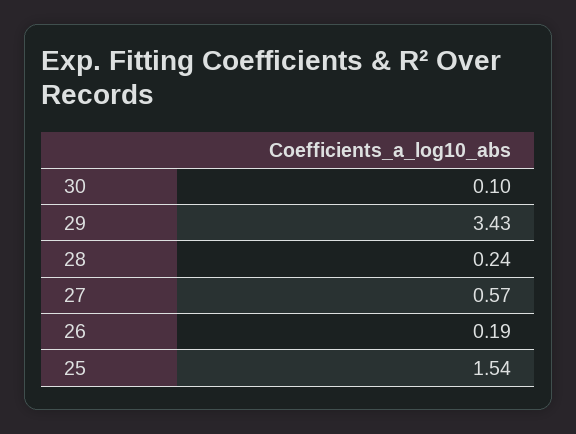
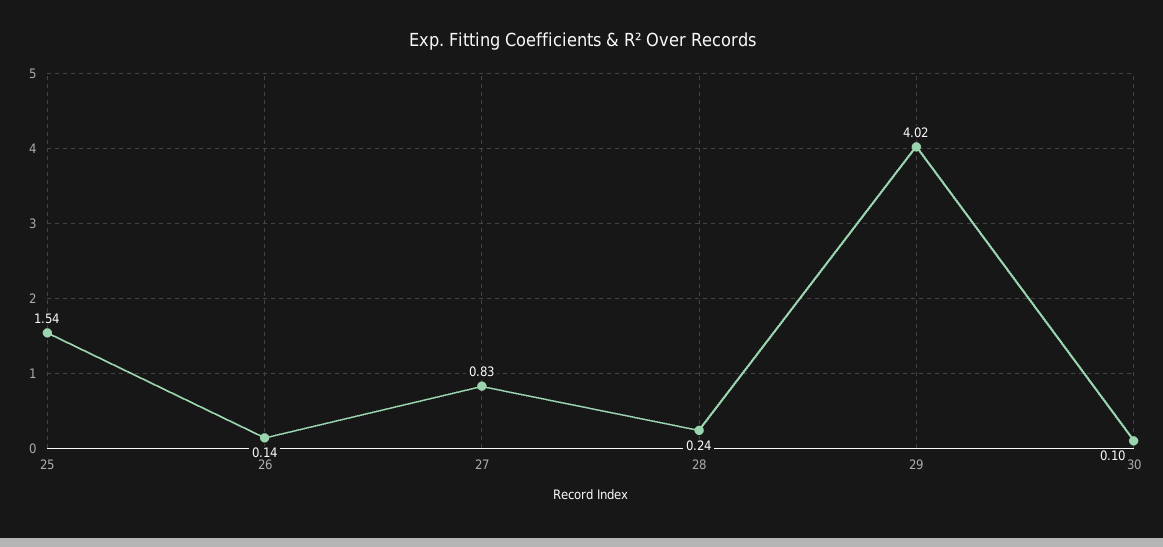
29: 3.43 -> 4.02
27: 0.57 -> 0.83
26: 0.19 -> 0.14

